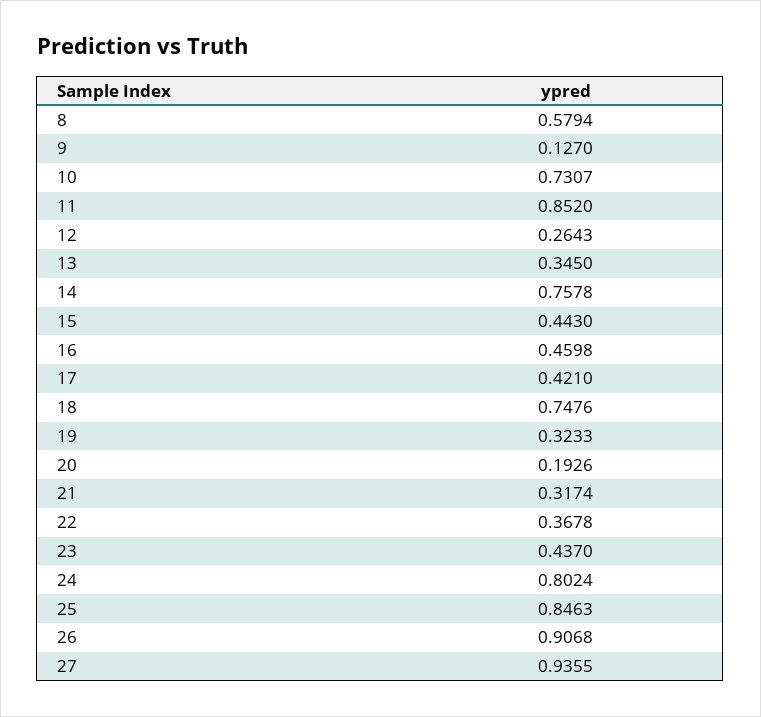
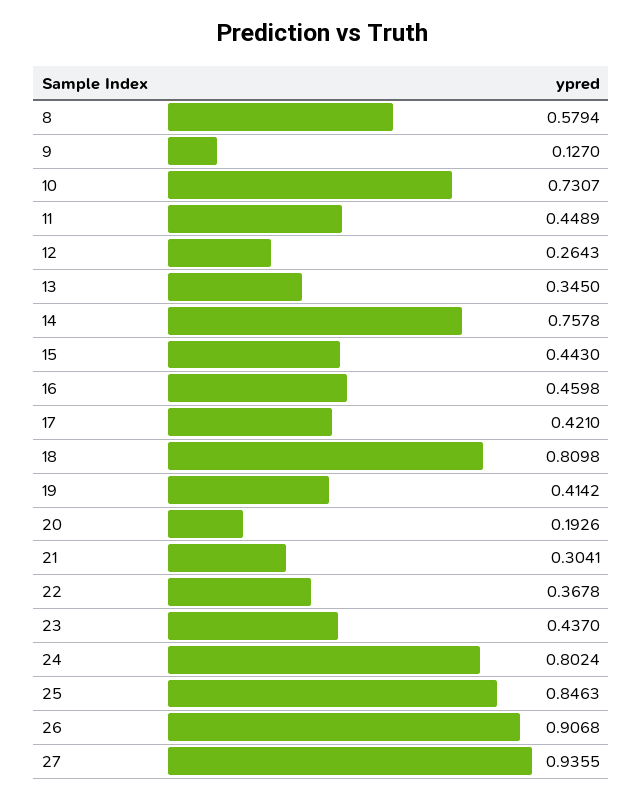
11: 0.852 -> 0.4489
18: 0.7476 -> 0.8098
19: 0.3233 -> 0.4142
21: 0.3174 -> 0.3041

